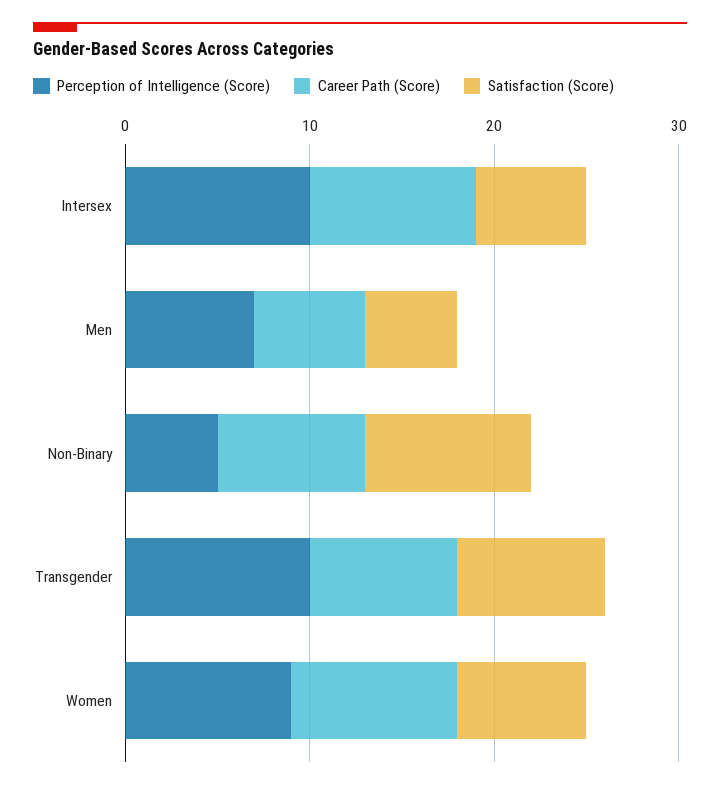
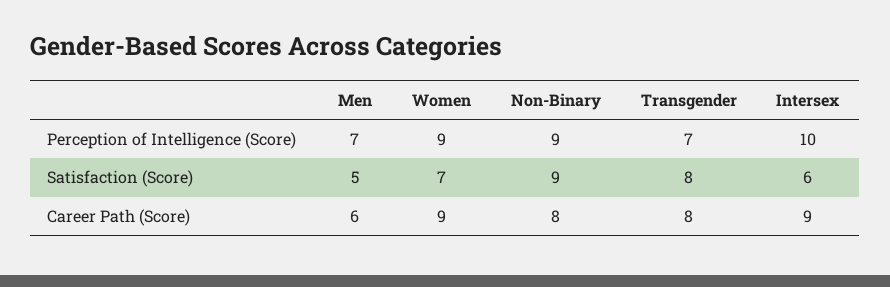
Perception of Intelligence (Score), Non-Binary: 5 -> 9
Perception of Intelligence (Score), Transgender: 10 -> 7

